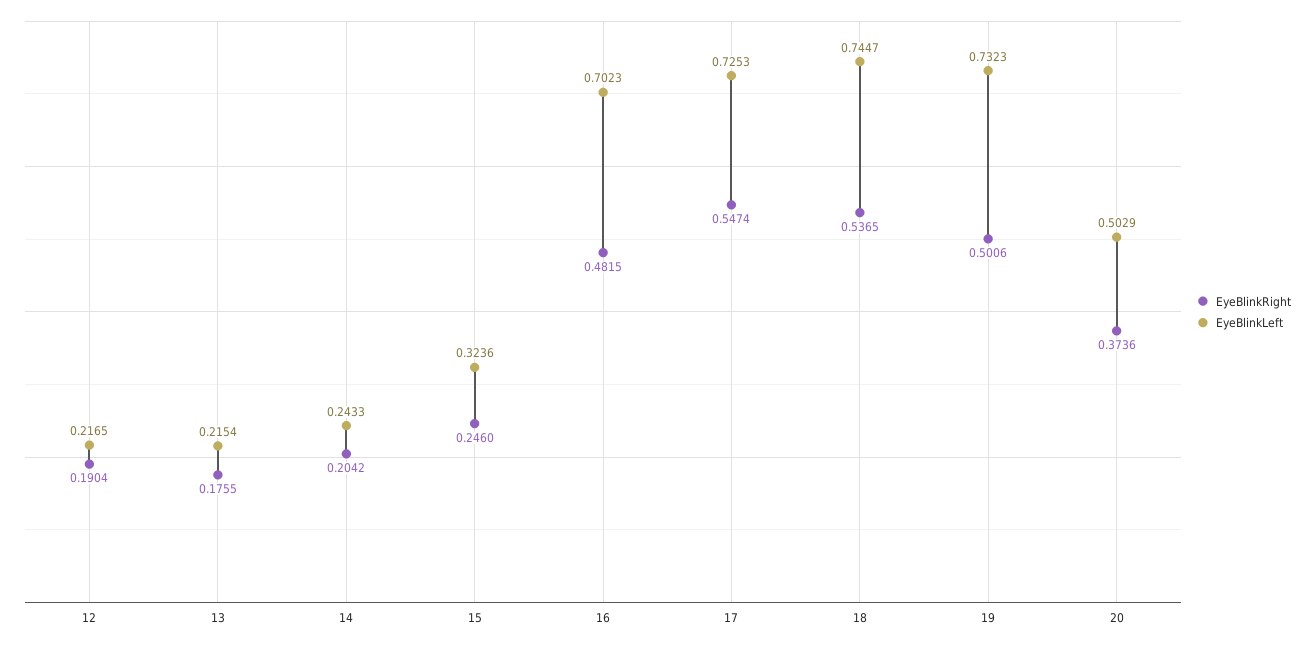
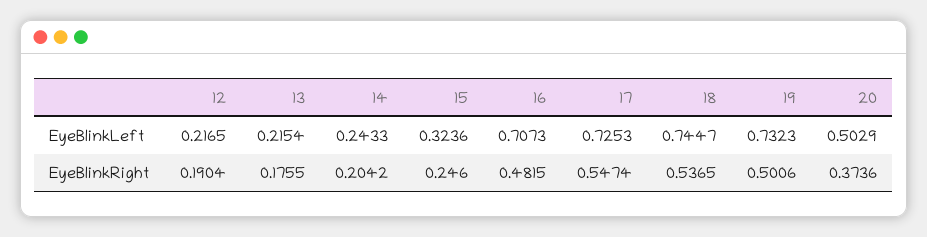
EyeBlinkLeft, 16: 0.7023 -> 0.7073

